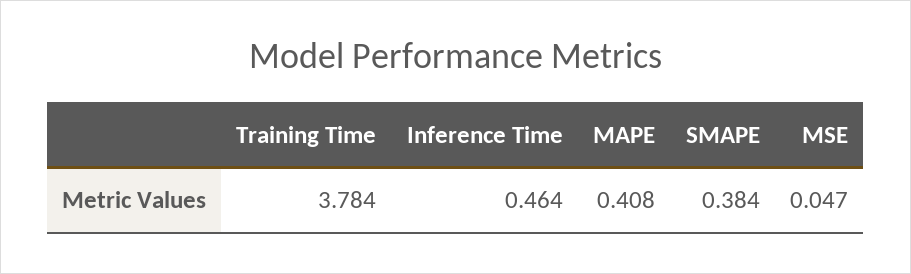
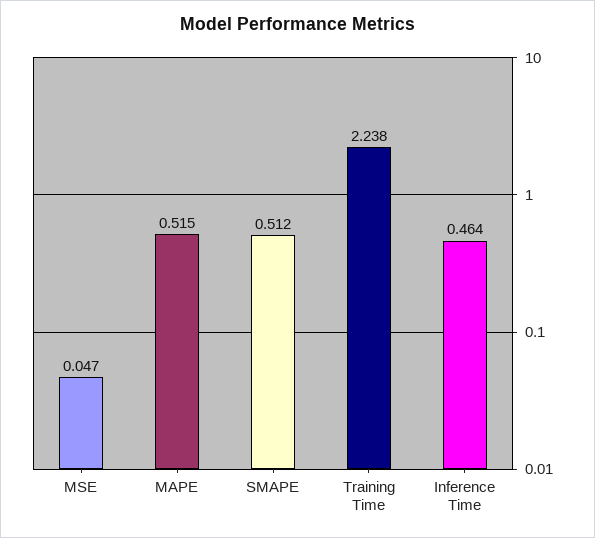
Training Time: 3.784 -> 2.238
MAPE: 0.408 -> 0.515
SMAPE: 0.384 -> 0.512

